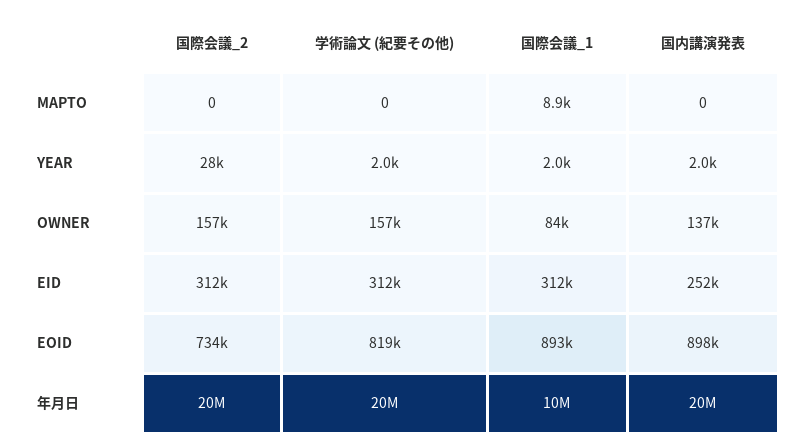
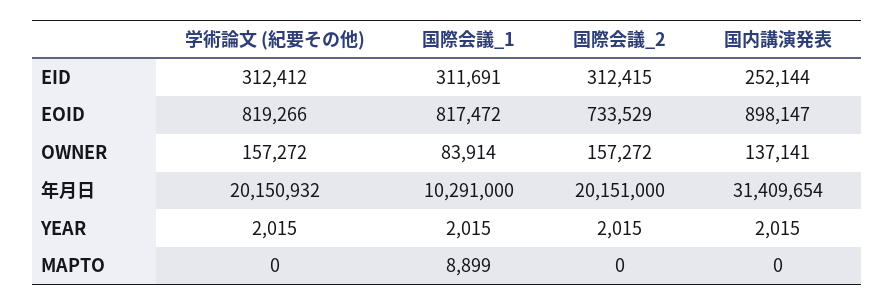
国際会議_2, YEAR: 28000 -> 2015
国際会議_1, EOID: 893000 -> 817472
国内講演発表, 年月日: 20000000 -> 31409654

